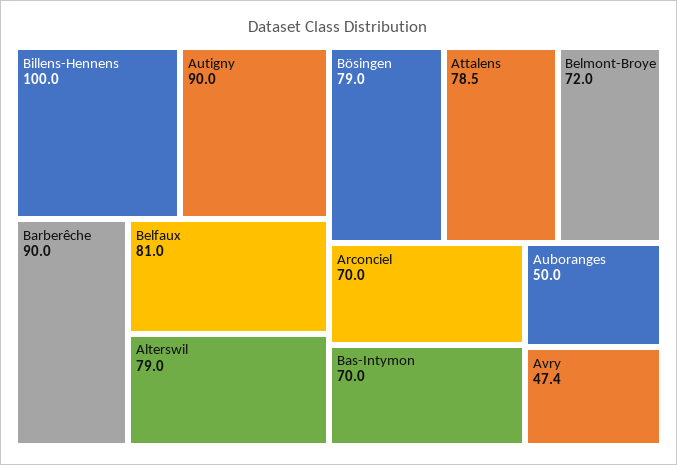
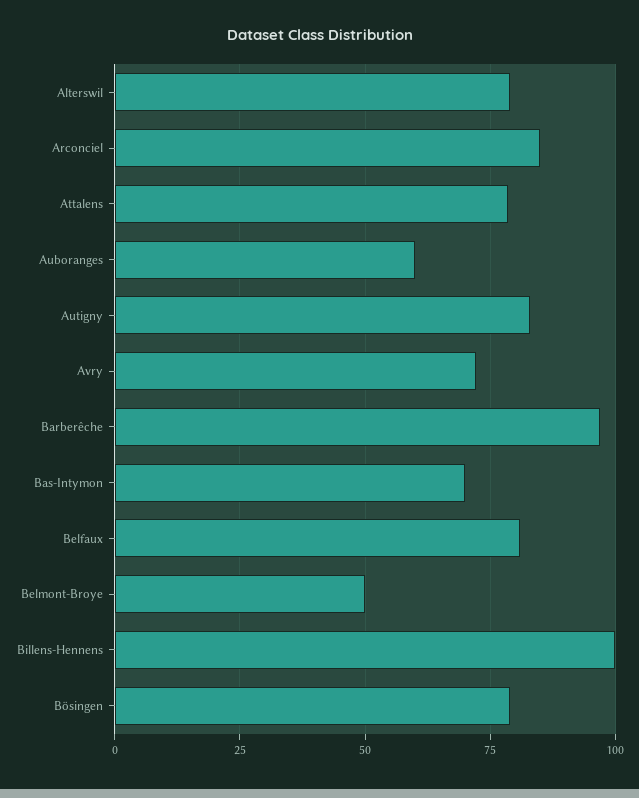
Autigny: 90 -> 82.5
Barberêche: 90 -> 97.5
Belmont-Broye: 72 -> 50
Arconciel: 70 -> 85
Auboranges: 50 -> 60
Avry: 47.4 -> 72.5

